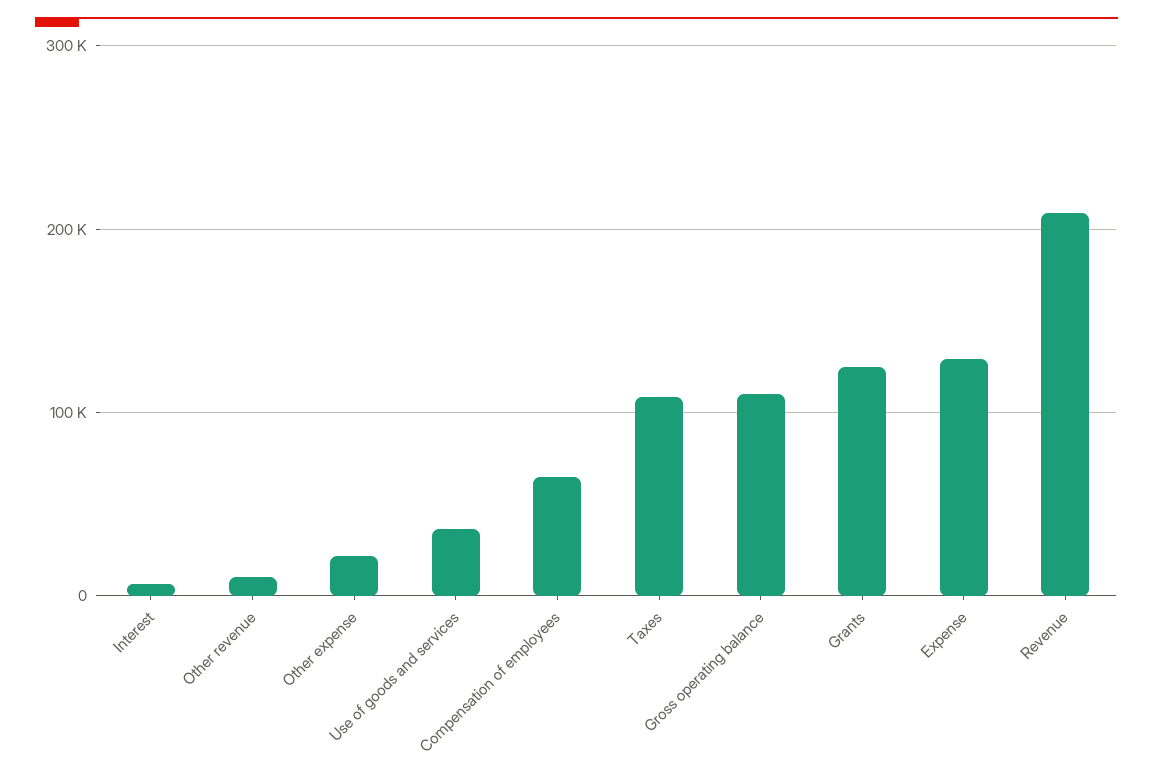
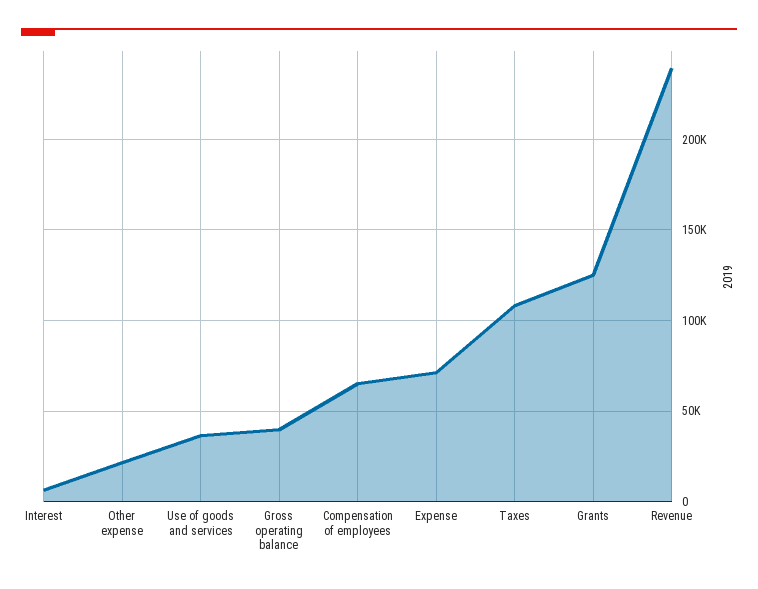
Other revenue: 10000 -> none
Gross operating balance: 110000 -> 40000
Expense: 130000 -> 70000
Revenue: 210000 -> 240000

